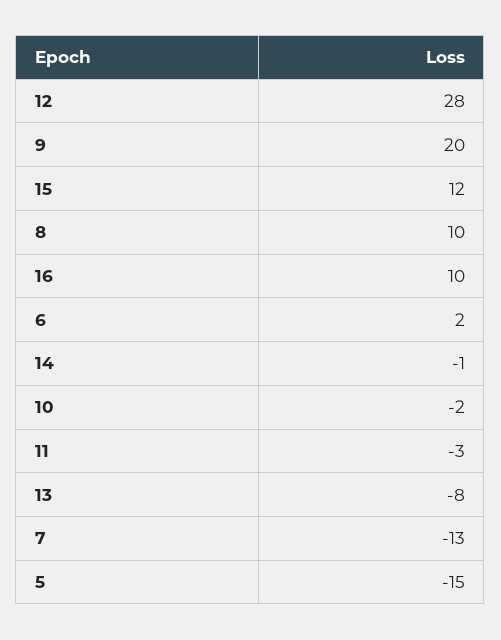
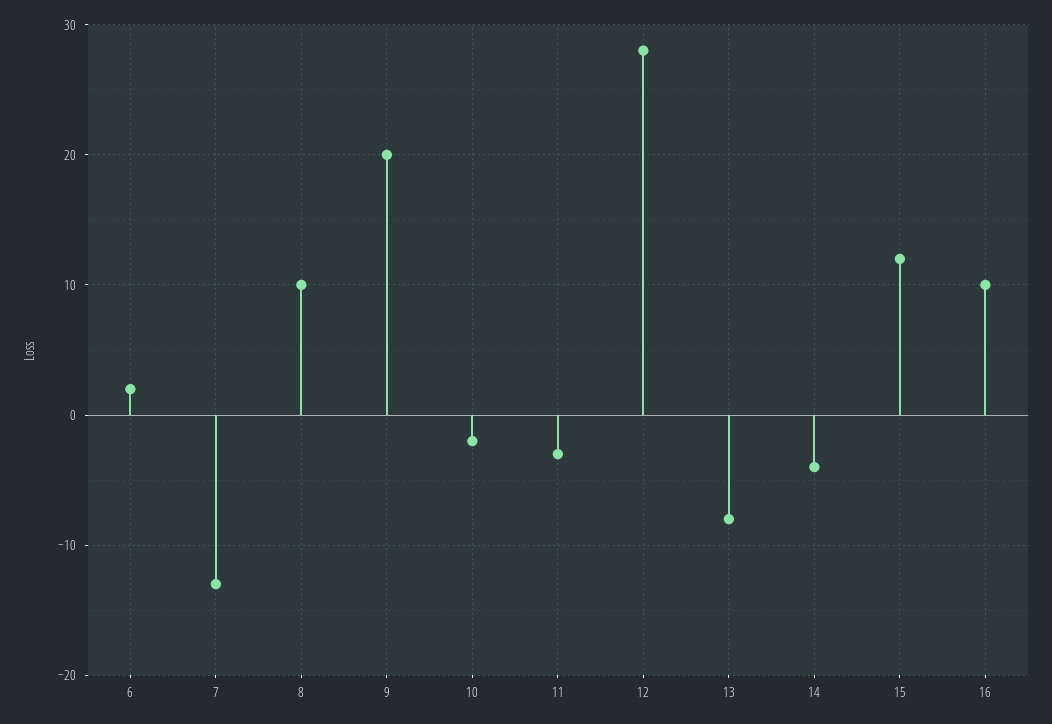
14: -1 -> -4
5: -15 -> none

